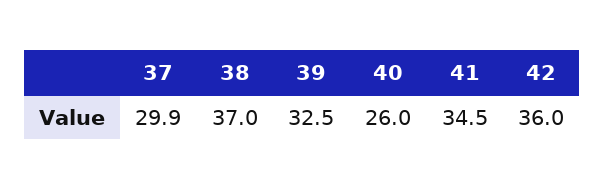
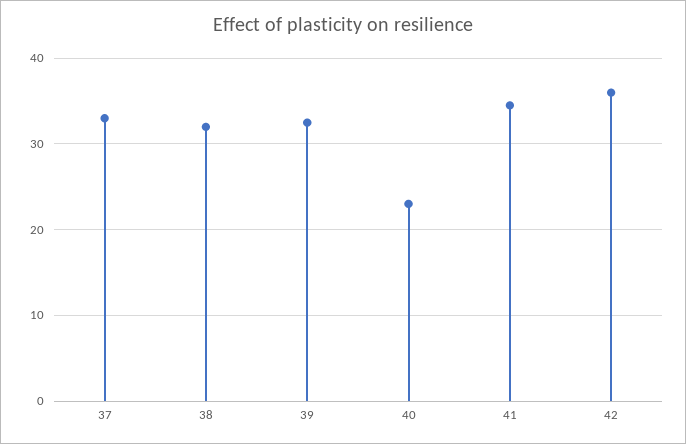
37: 29.9 -> 33
38: 37 -> 32
40: 26 -> 23

